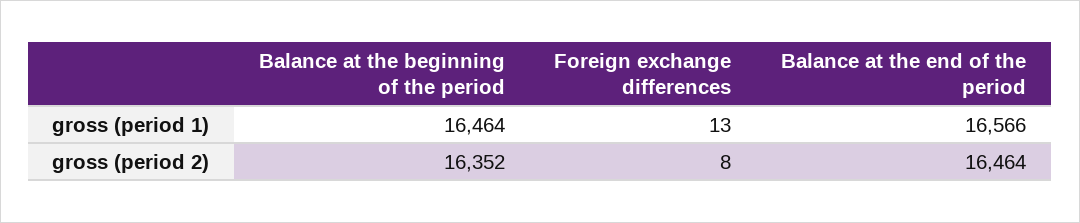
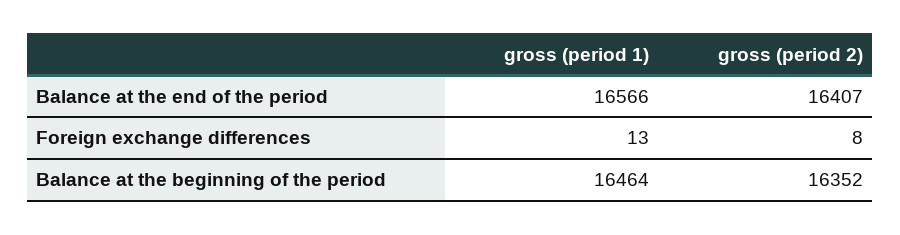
Balance at the end of the period, gross (period 2): 16464 -> 16407

